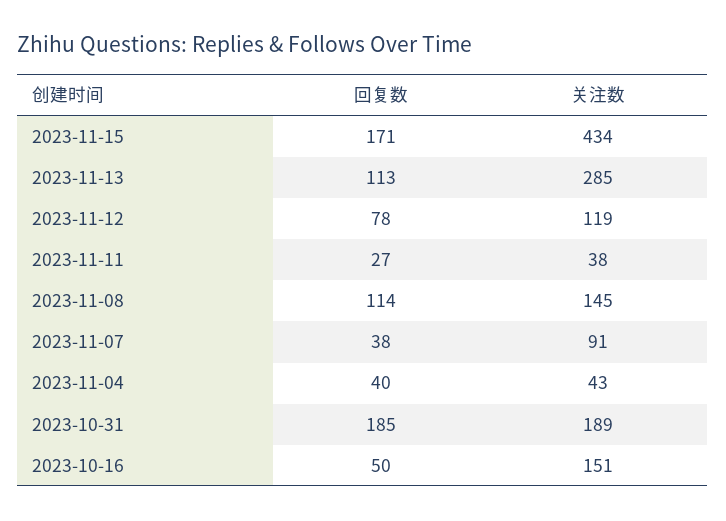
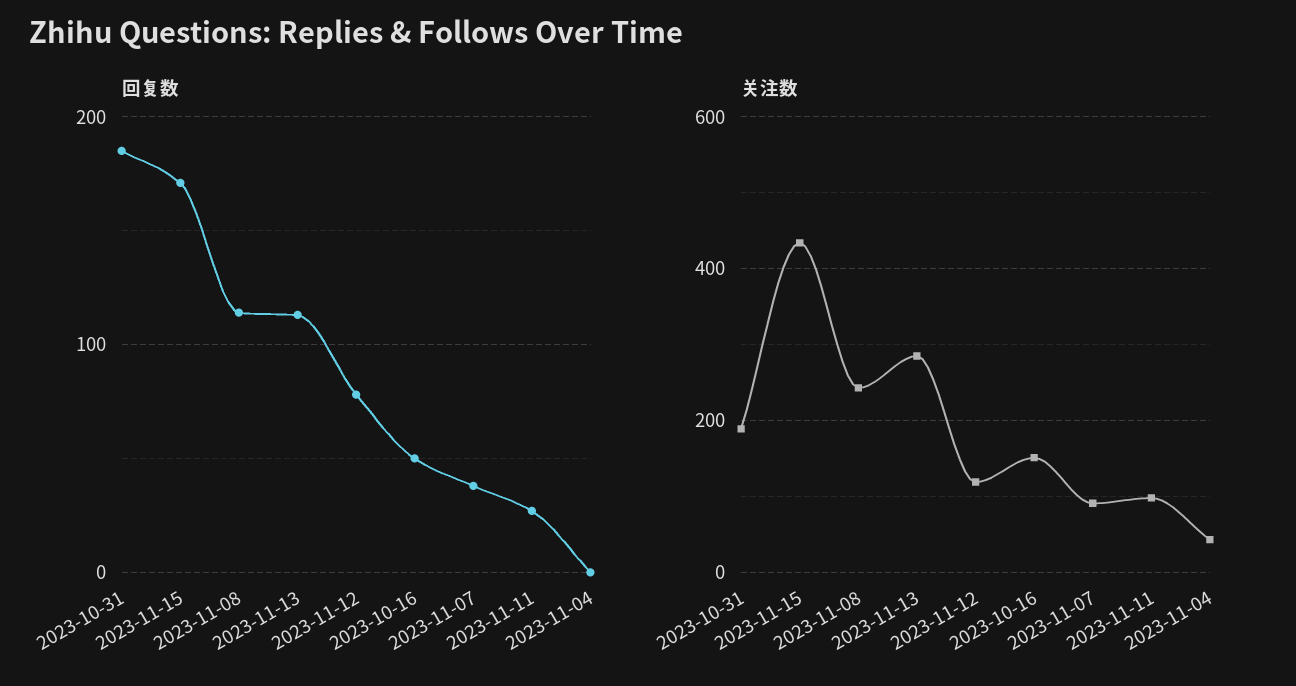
关注数, 2023-11-11: 38 -> 100
关注数, 2023-11-08: 145 -> 240
回复数, 2023-11-04: 40 -> 0

